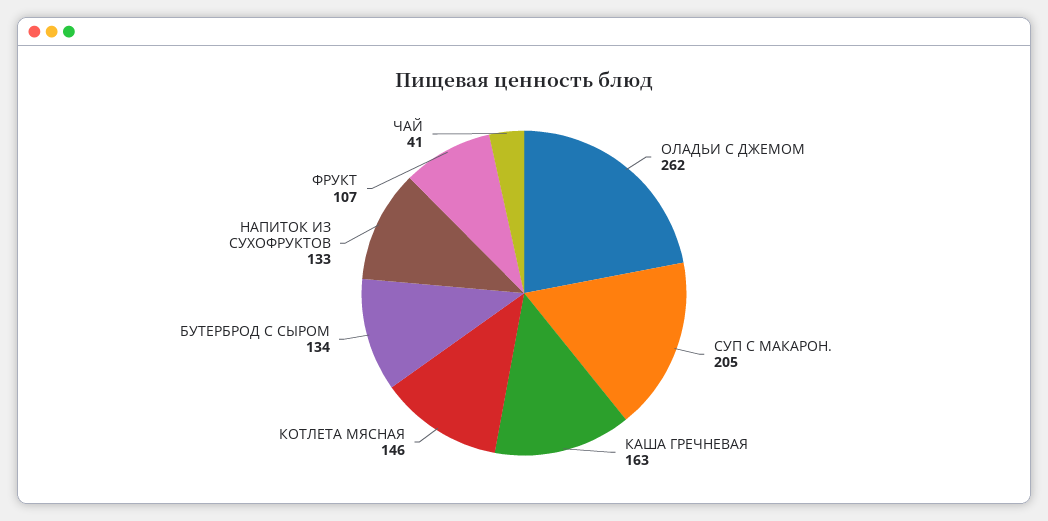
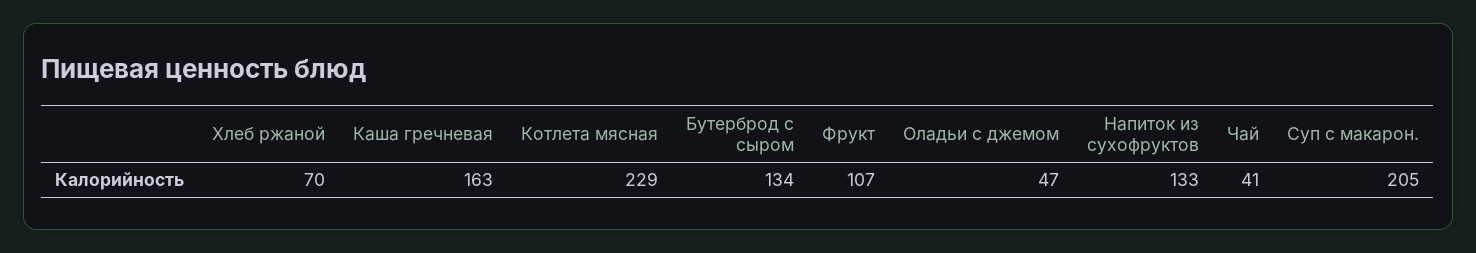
ОЛАДЬИ С ДЖЕМОМ: 262 -> 47
КОТЛЕТА МЯСНАЯ: 146 -> 229
Хлеб ржаной: none -> 70

